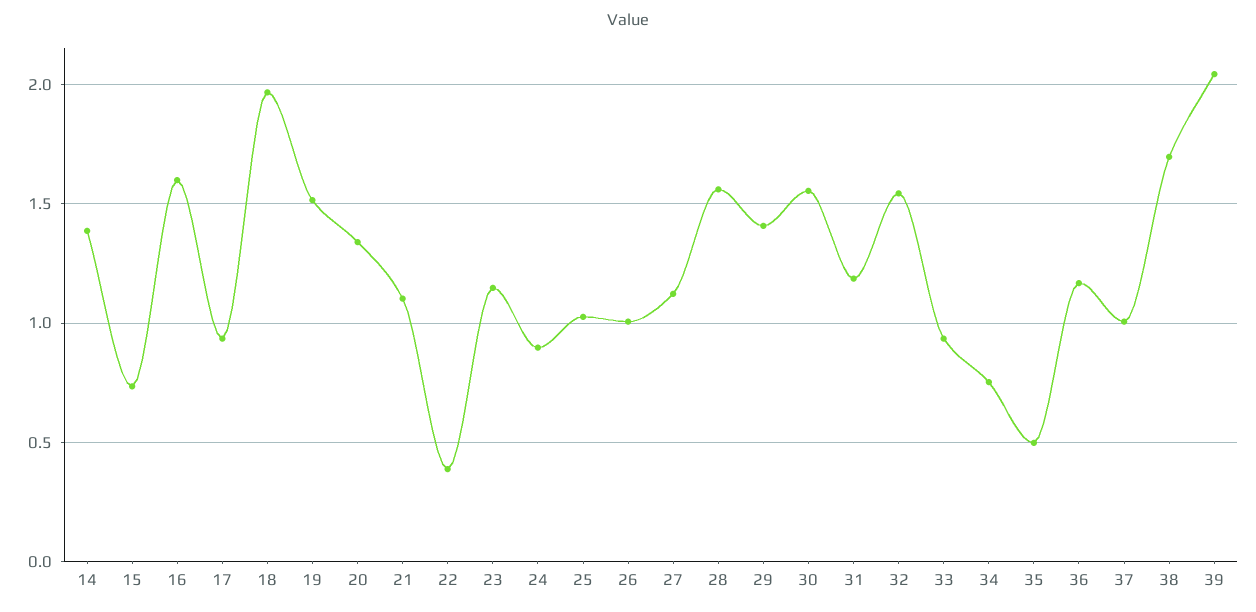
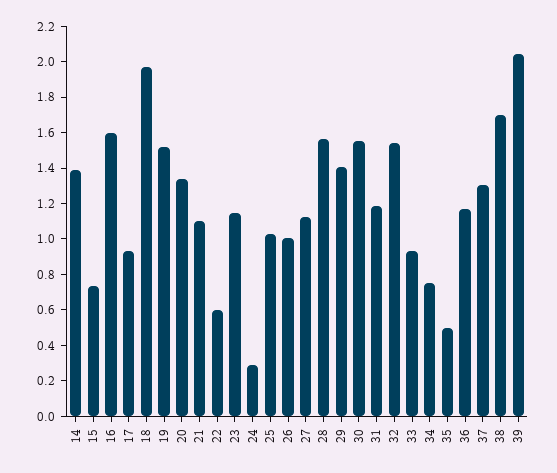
22: 0.4 -> 0.6
24: 0.9 -> 0.3
37: 1 -> 1.3

